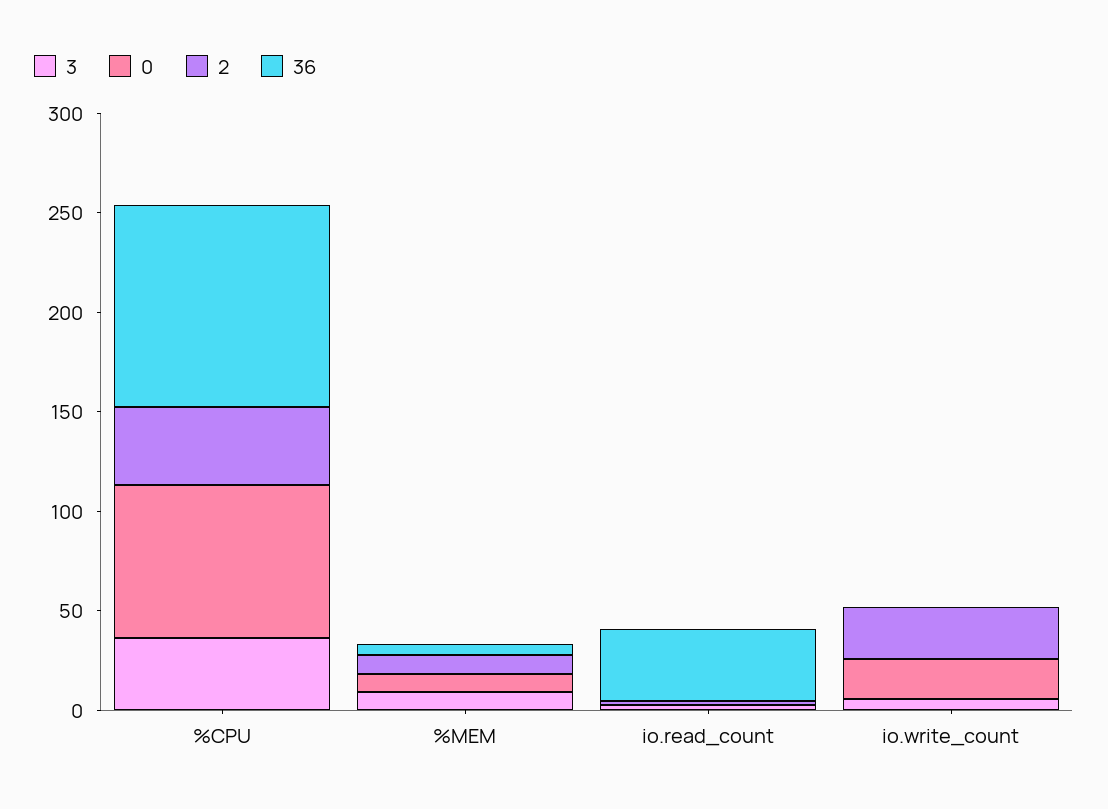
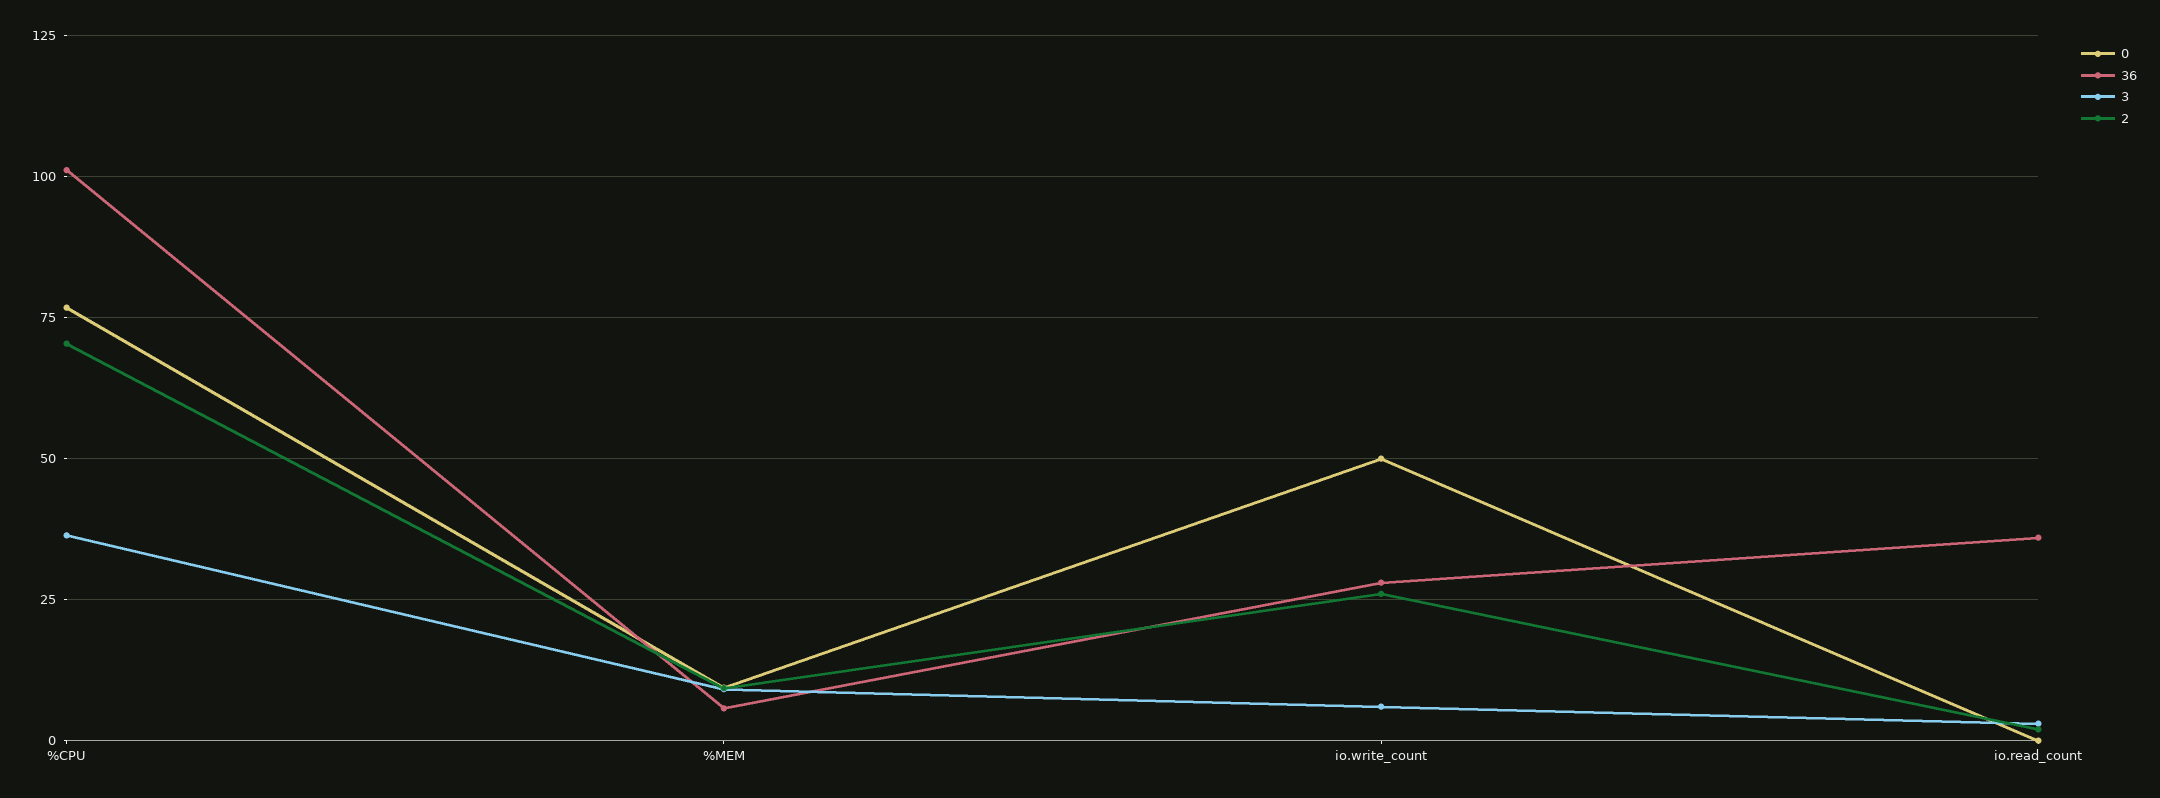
2, %CPU: 40 -> 70
0, io.write_count: 20 -> 50
36, io.write_count: 0 -> 27.5

